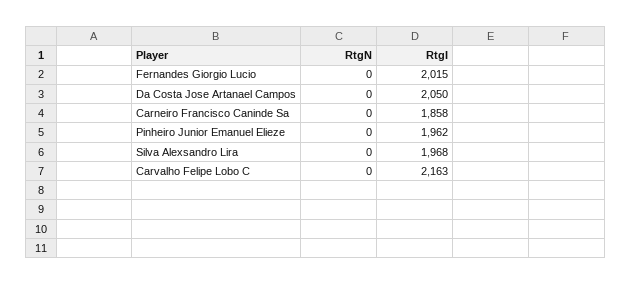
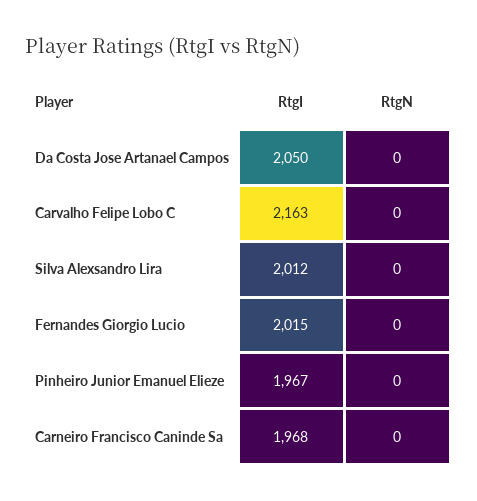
RtgI, Carneiro Francisco Caninde Sa: 1858 -> 1968
RtgI, Pinheiro Junior Emanuel Elieze: 1962 -> 1967
RtgI, Silva Alexsandro Lira: 1968 -> 2012

